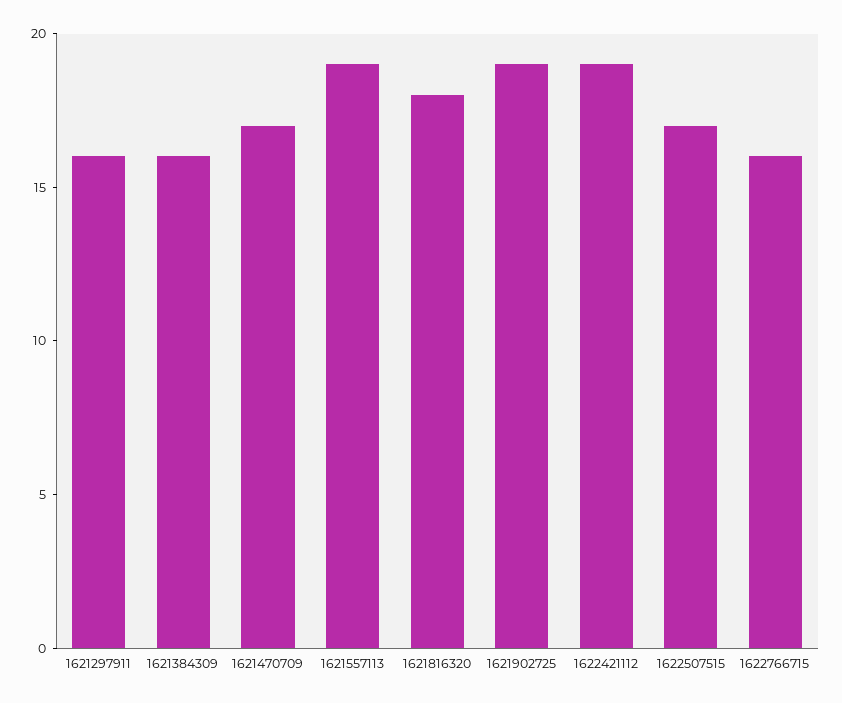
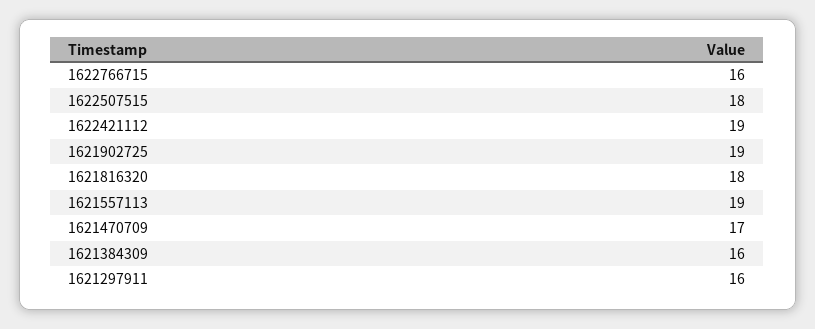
1622507515: 17 -> 18

